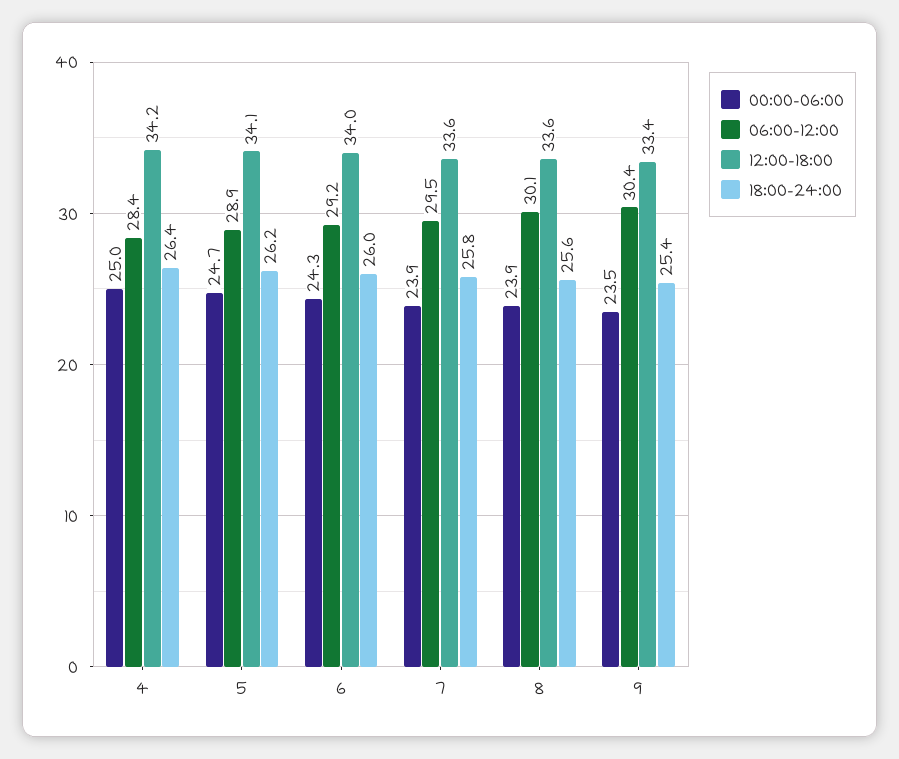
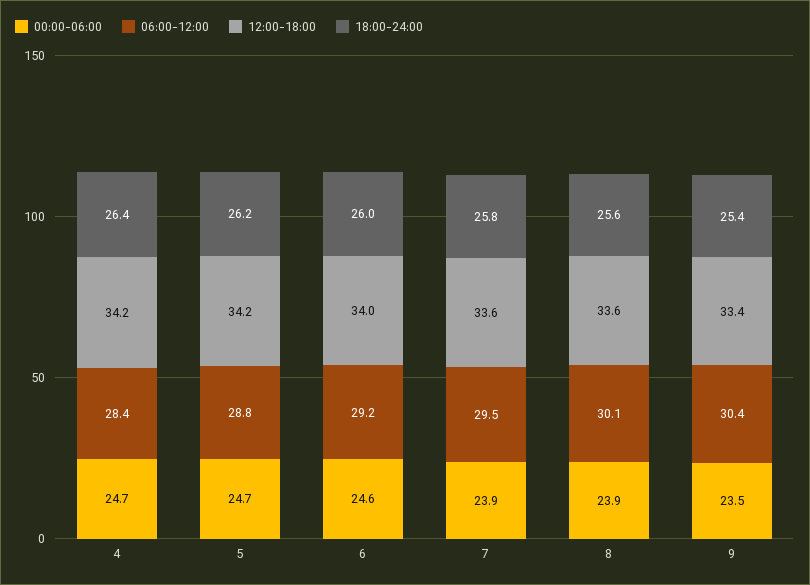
00:00-06:00, 4: 25 -> 24.7
06:00-12:00, 5: 28.9 -> 28.8
12:00-18:00, 5: 34.1 -> 34.2
00:00-06:00, 6: 24.3 -> 24.6

